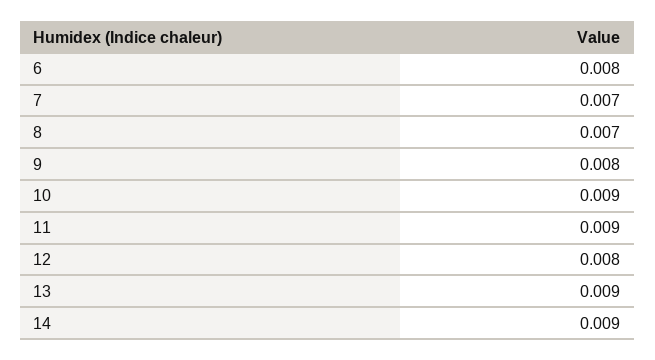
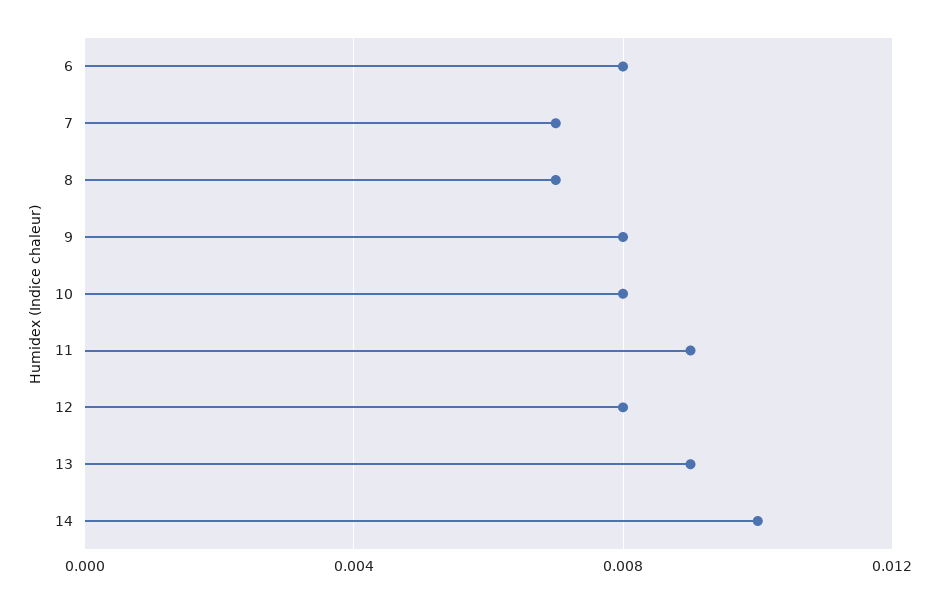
10: 0.009 -> 0.008
14: 0.009 -> 0.01

